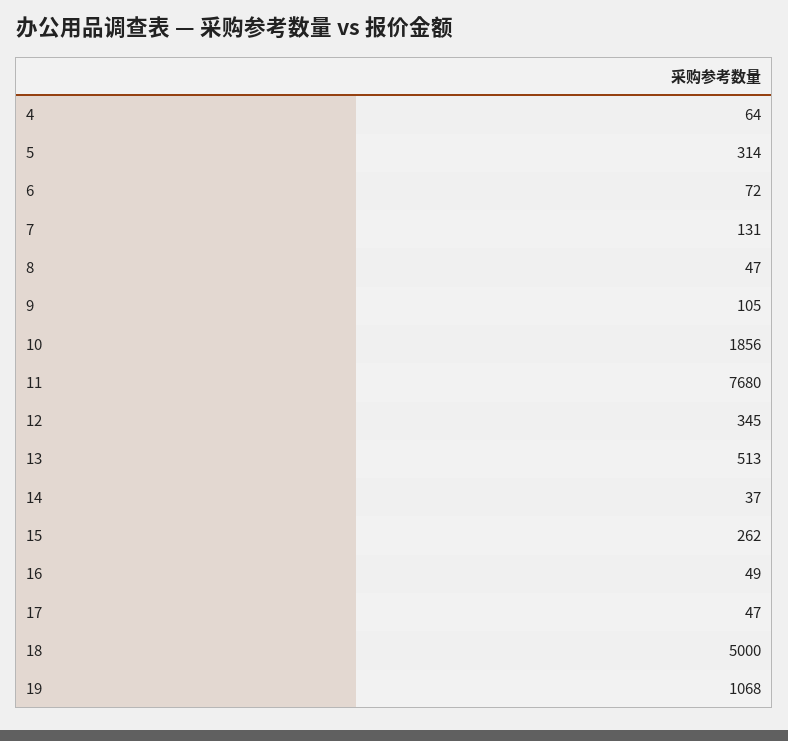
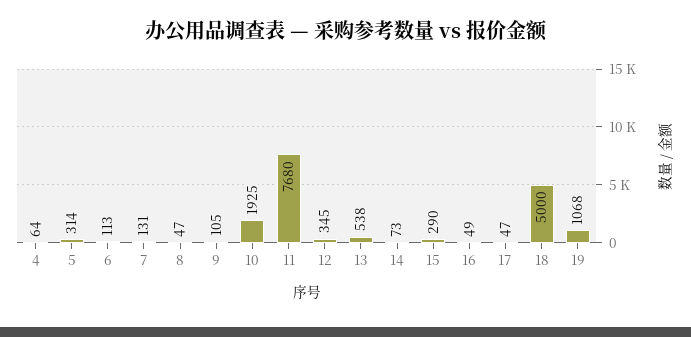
6: 72 -> 113
10: 1856 -> 1925
13: 513 -> 538
14: 37 -> 73
15: 262 -> 290

